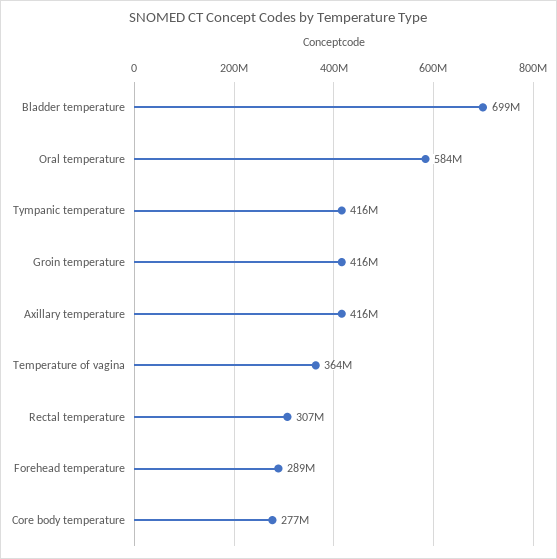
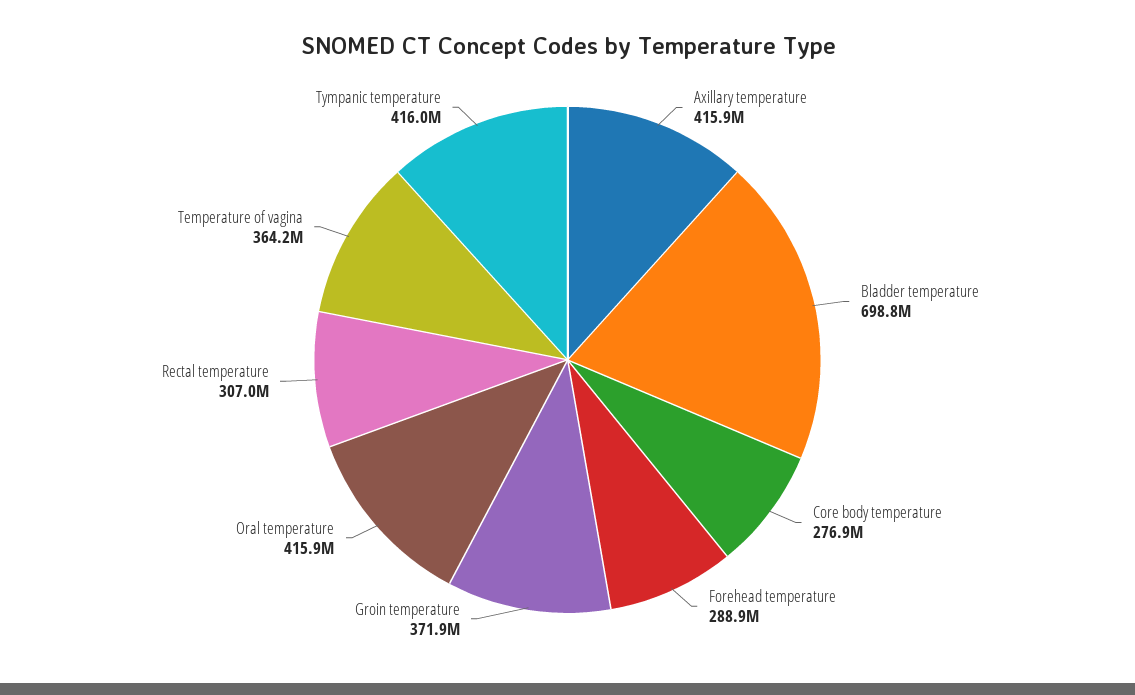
Oral temperature: 584000000 -> 415900000
Groin temperature: 416000000 -> 371900000

